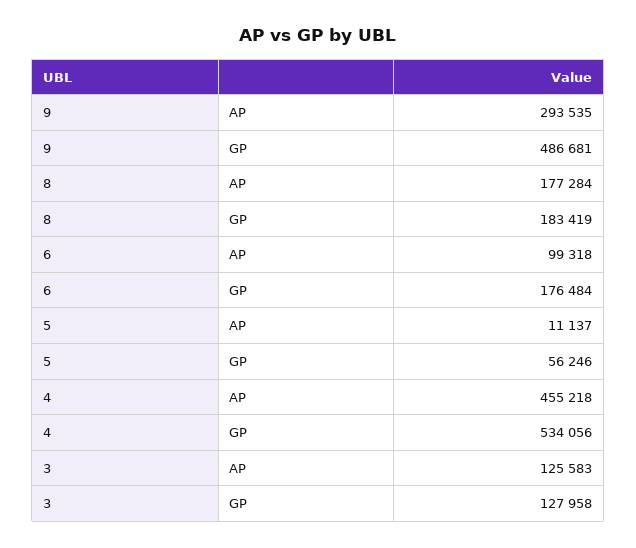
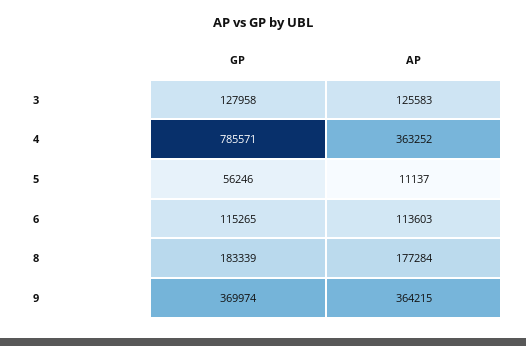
9, AP: 293535 -> 364215
9, GP: 486681 -> 369974
8, GP: 183419 -> 183339
6, AP: 99318 -> 113603
6, GP: 176484 -> 115265
4, AP: 455218 -> 363252
4, GP: 534056 -> 785571

